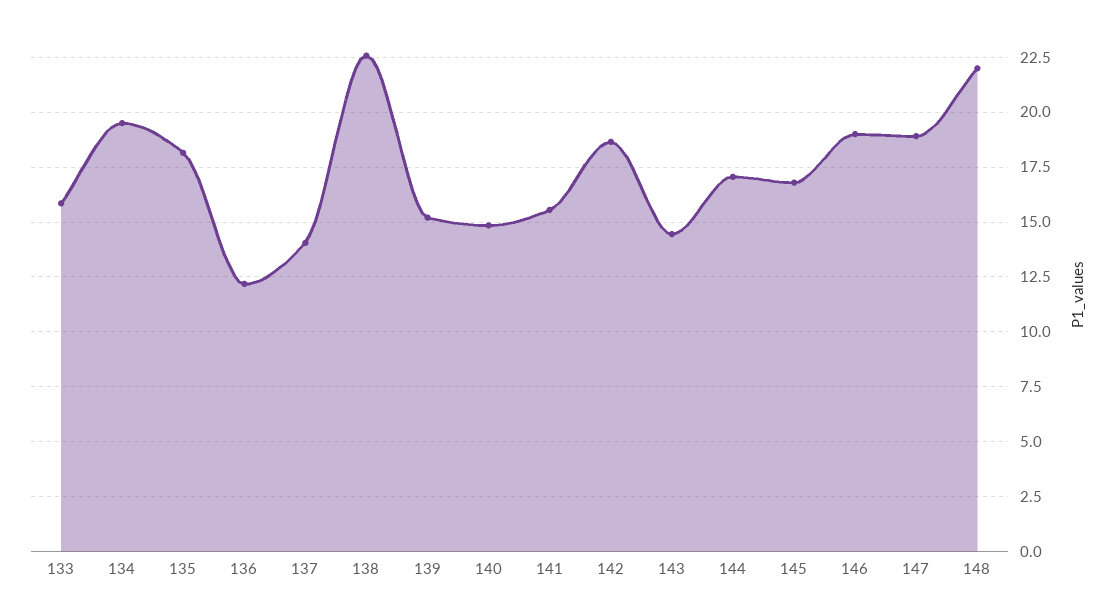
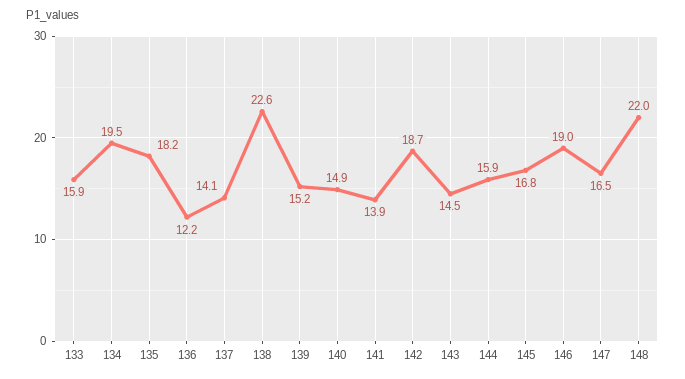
141: 15.5 -> 13.9
144: 17 -> 15.9
147: 19 -> 16.5

